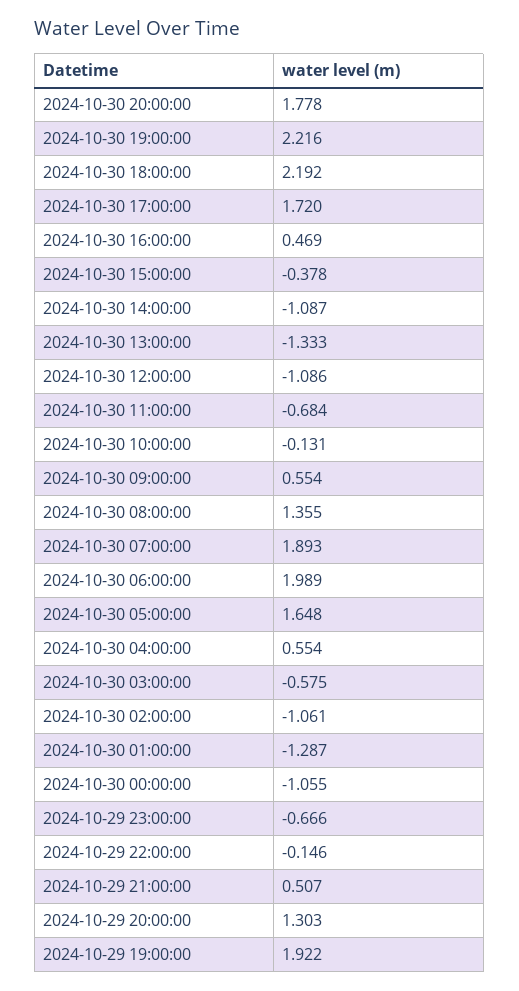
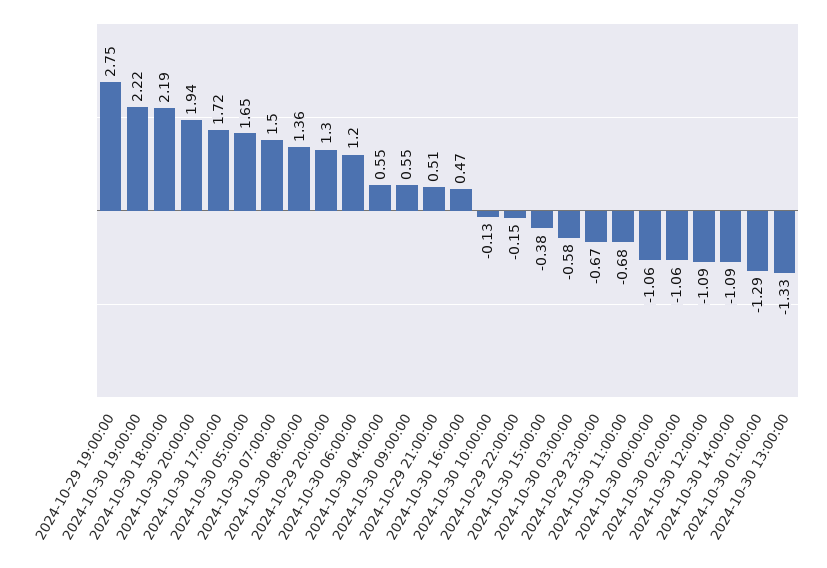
2024-10-30 20:00:00: 1.778 -> 1.94
2024-10-30 07:00:00: 1.893 -> 1.5
2024-10-30 06:00:00: 1.989 -> 1.2
2024-10-29 19:00:00: 1.922 -> 2.75

